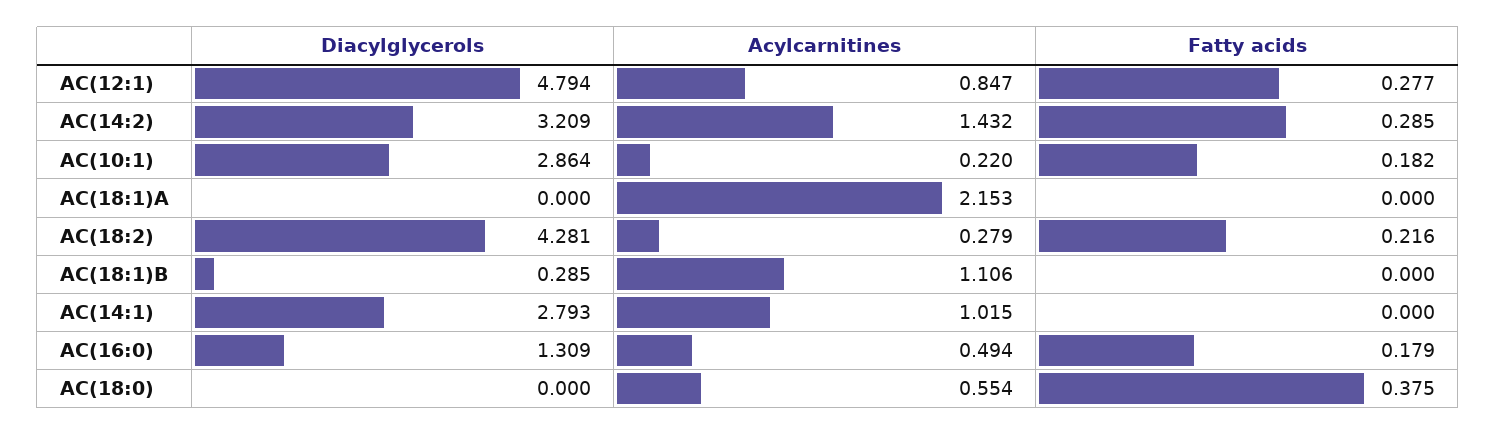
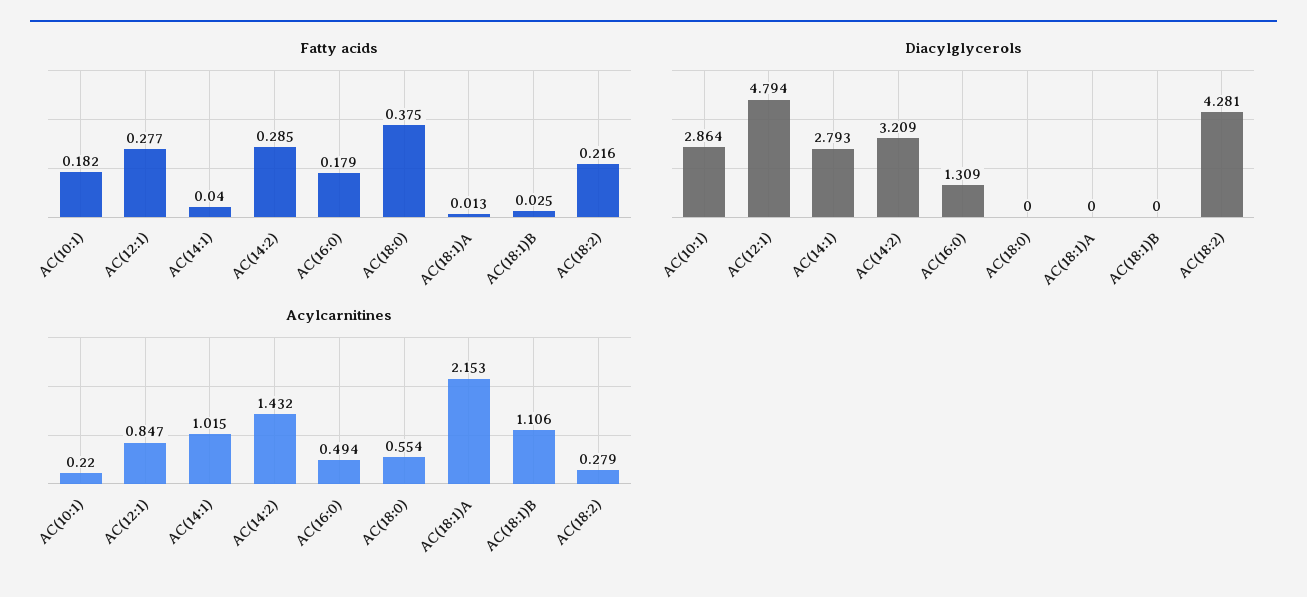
Fatty acids, AC(18:1)A: 0 -> 0.013
Diacylglycerols, AC(18:1)B: 0.285 -> 0
Fatty acids, AC(18:1)B: 0 -> 0.025
Fatty acids, AC(14:1): 0 -> 0.04

